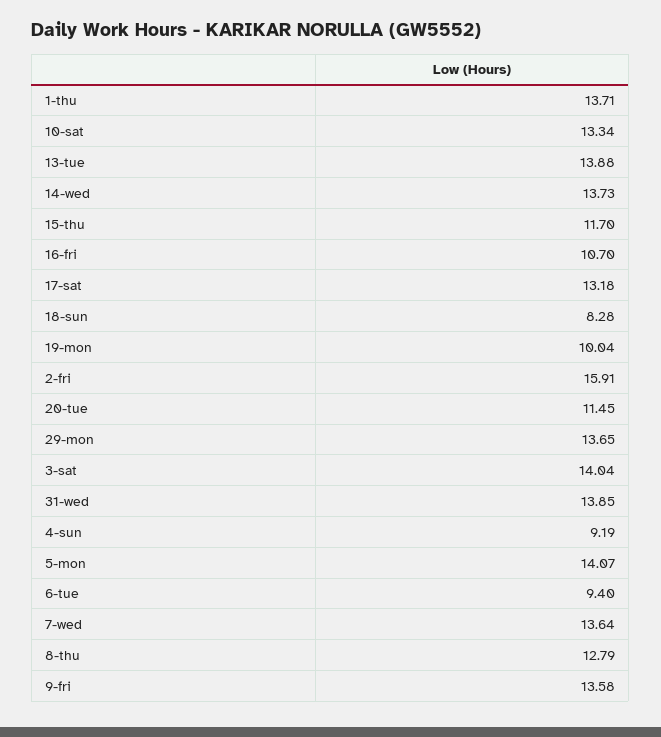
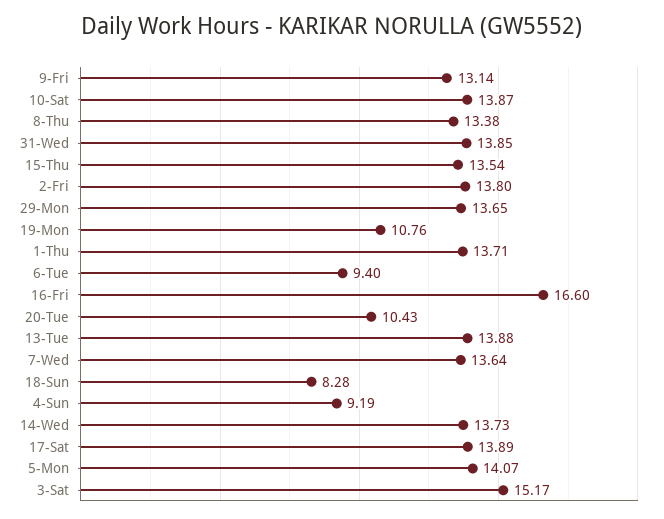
10-sat: 13.34 -> 13.87
15-thu: 11.7 -> 13.54
16-fri: 10.7 -> 16.6
17-sat: 13.18 -> 13.89
19-mon: 10.04 -> 10.76
2-fri: 15.91 -> 13.8
20-tue: 11.45 -> 10.43
3-sat: 14.04 -> 15.17
8-thu: 12.79 -> 13.38
9-fri: 13.58 -> 13.14

